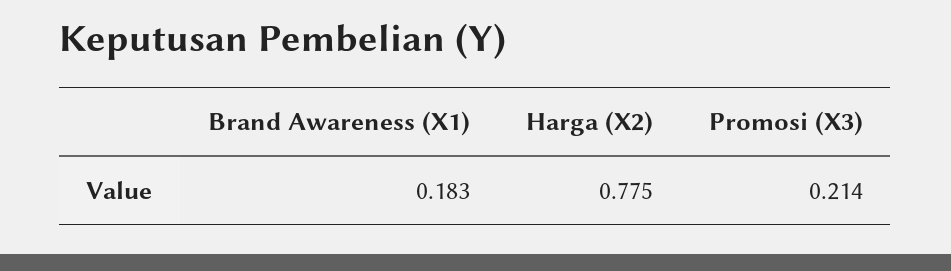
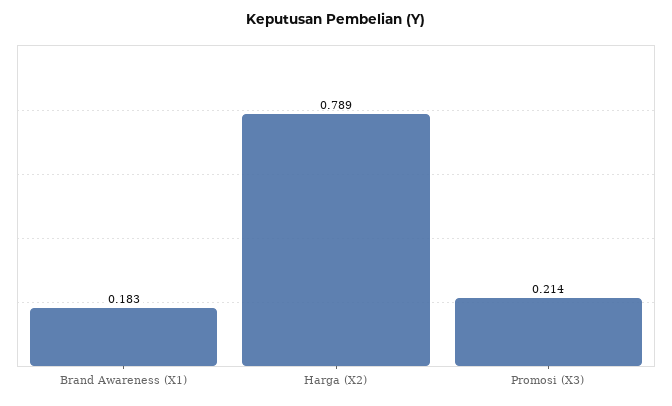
Harga (X2): 0.775 -> 0.789

